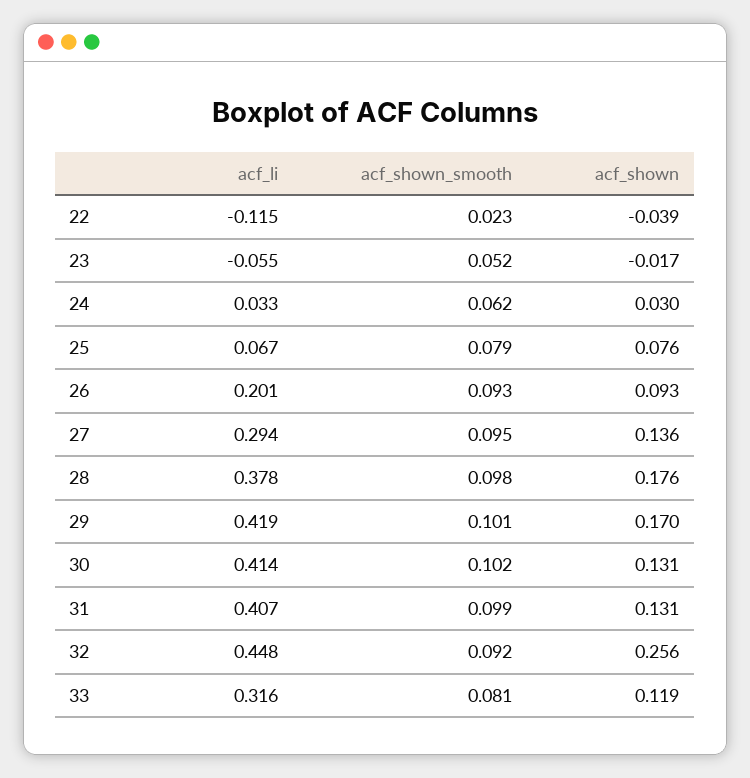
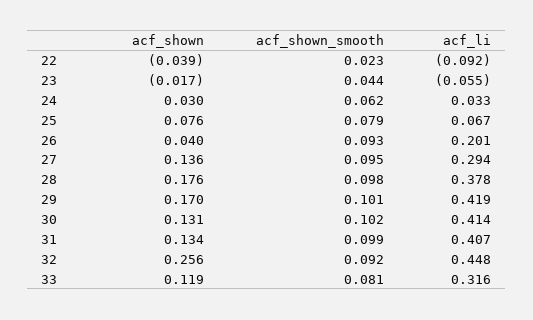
acf_li, 22: -0.115 -> -0.092
acf_shown_smooth, 23: 0.052 -> 0.044
acf_shown, 26: 0.093 -> 0.04
acf_shown, 31: 0.131 -> 0.134

